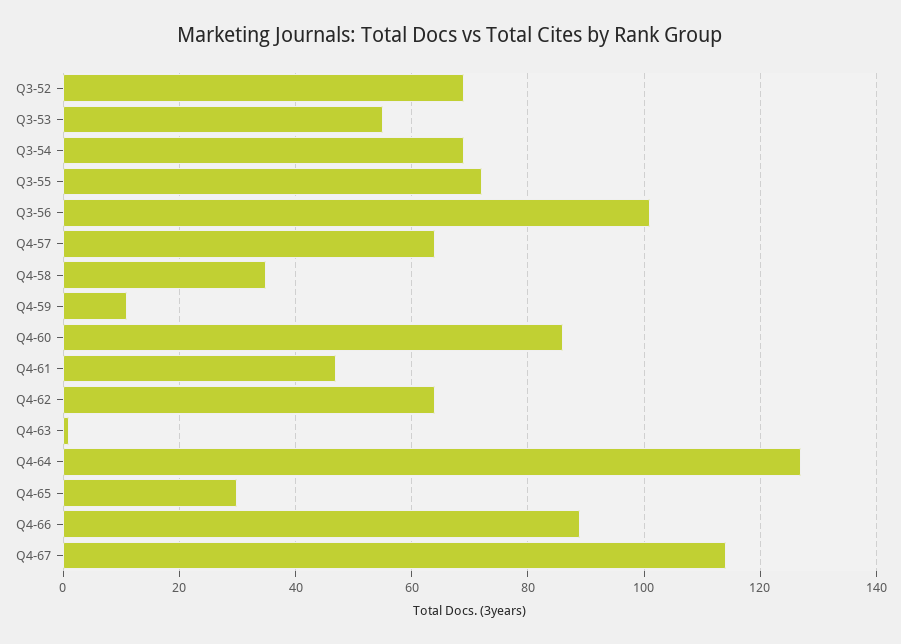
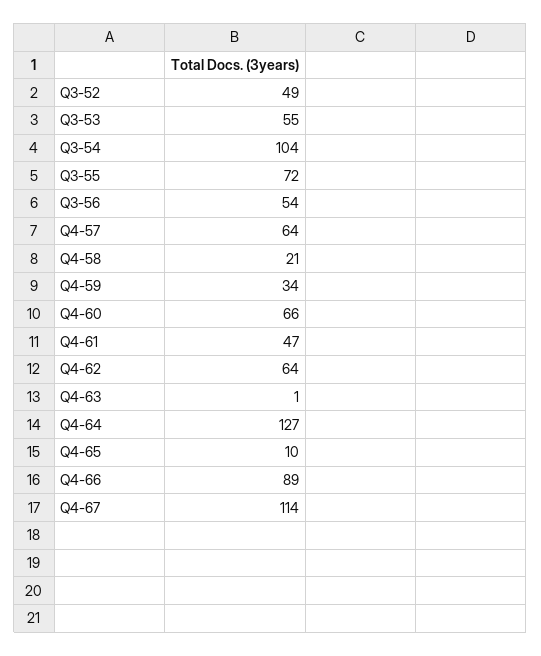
Q3-52: 70 -> 49
Q3-54: 70 -> 104
Q3-56: 100 -> 54
Q4-58: 35 -> 21
Q4-59: 10 -> 34
Q4-60: 85 -> 66
Q4-65: 30 -> 10

